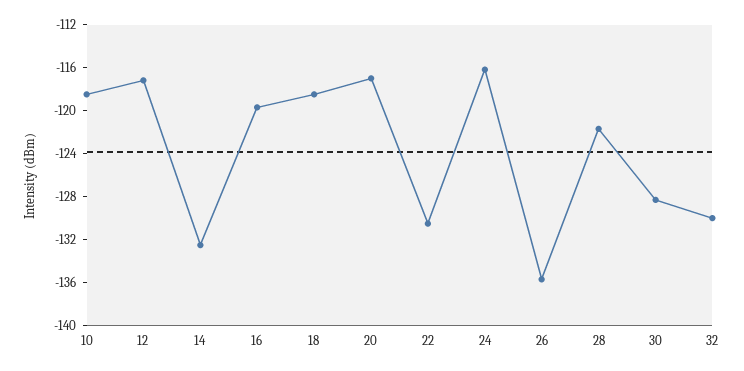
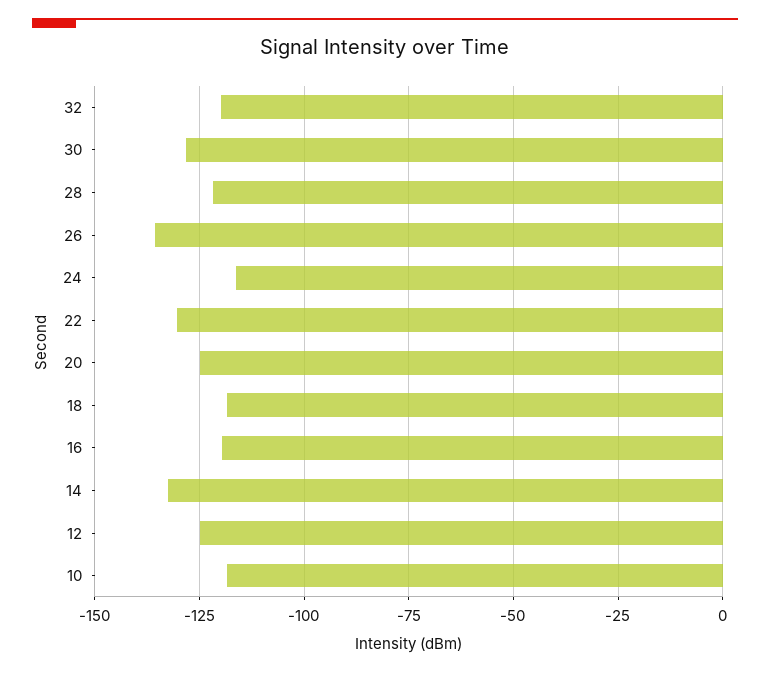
12: -117 -> -125
20: -117 -> -125
32: -130 -> -120

